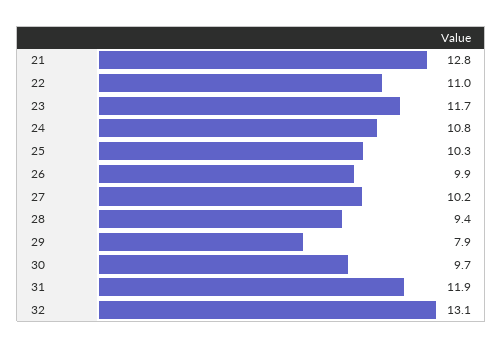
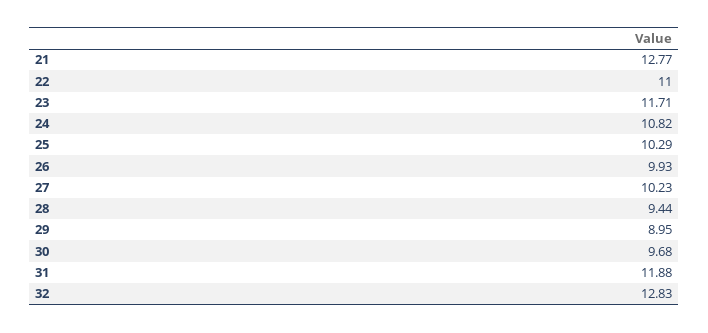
29: 7.9 -> 8.95
32: 13.1 -> 12.83

